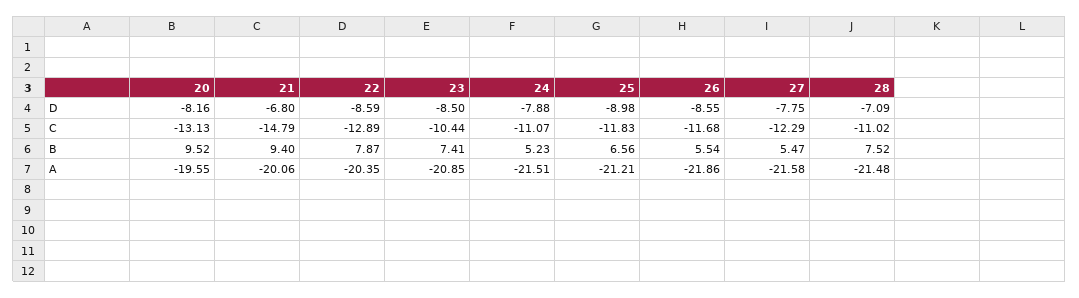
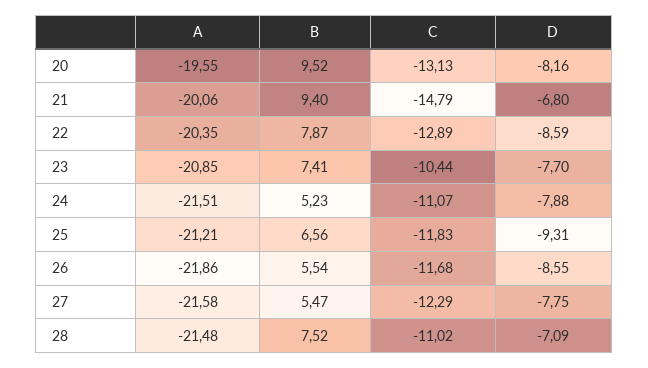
23, D: -8.5 -> -7.7
25, D: -8.98 -> -9.31

